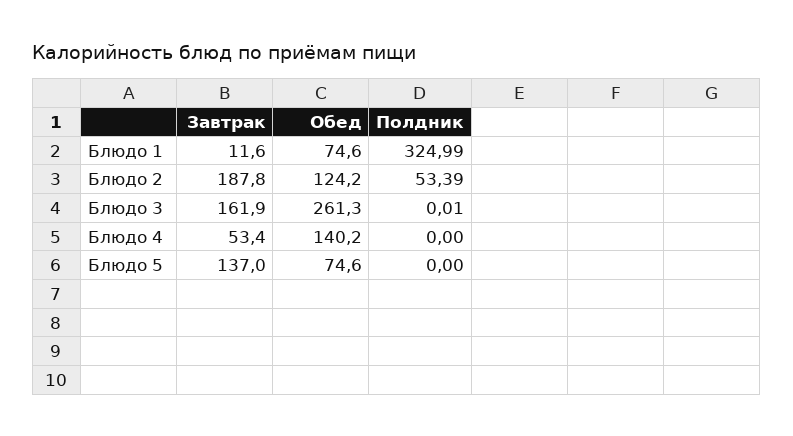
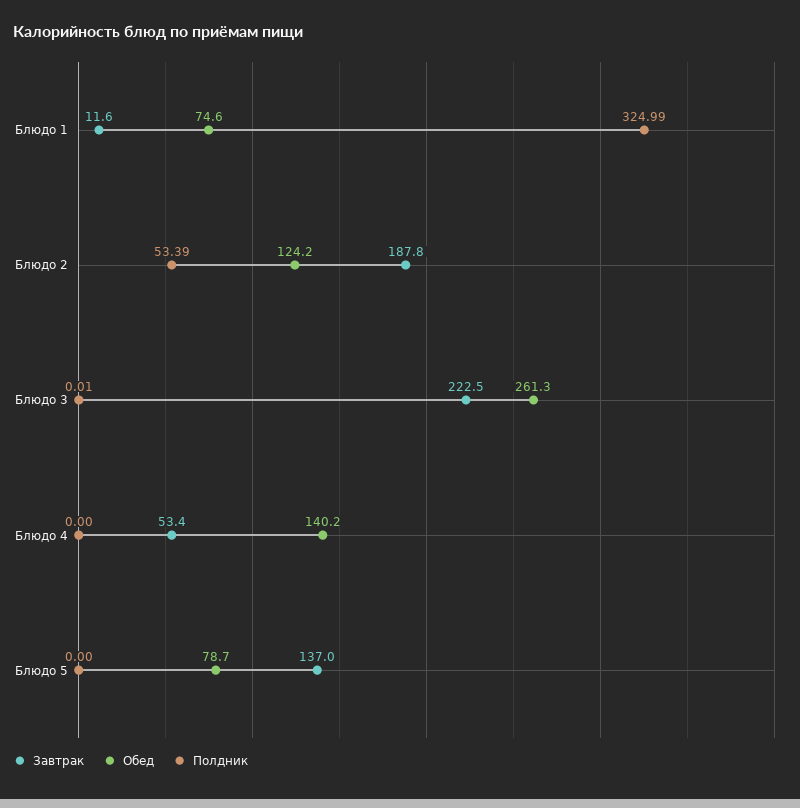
Завтрак, Блюдо 3: 161.9 -> 222.5
Обед, Блюдо 5: 74.6 -> 78.7

